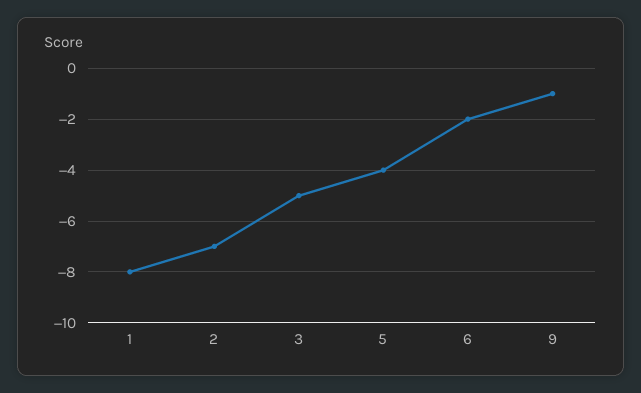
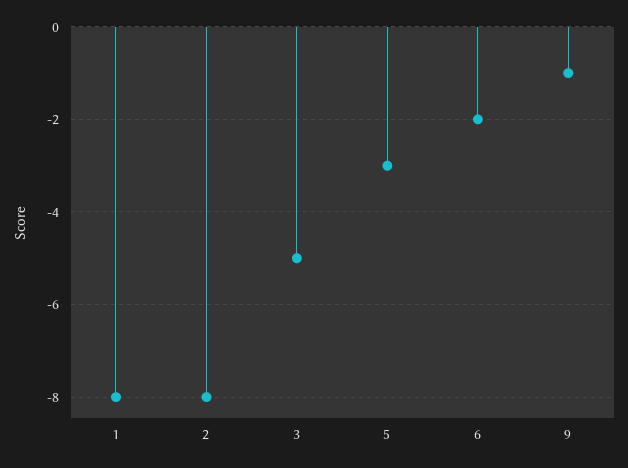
2: -7 -> -8
5: -4 -> -3

